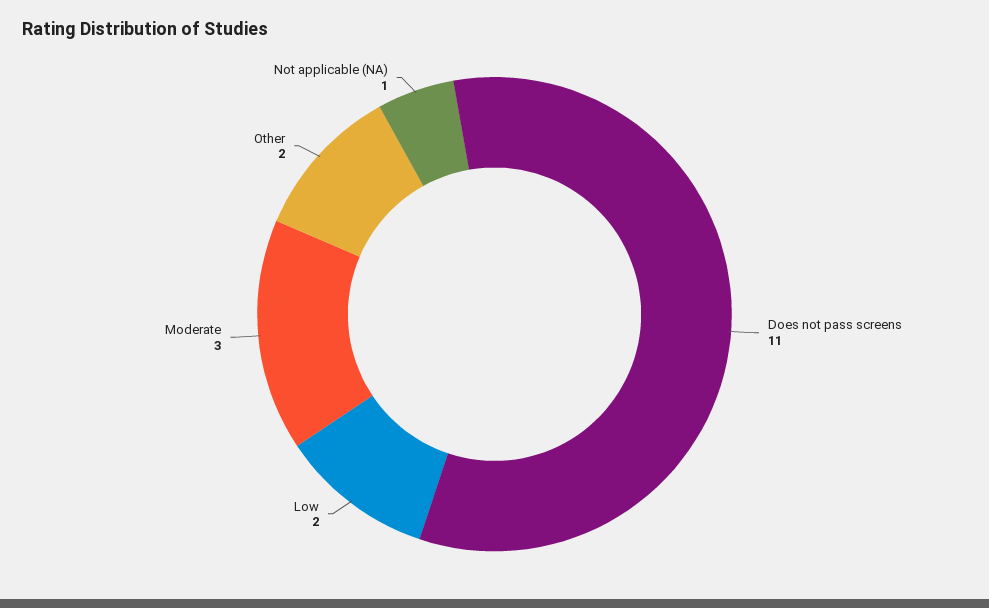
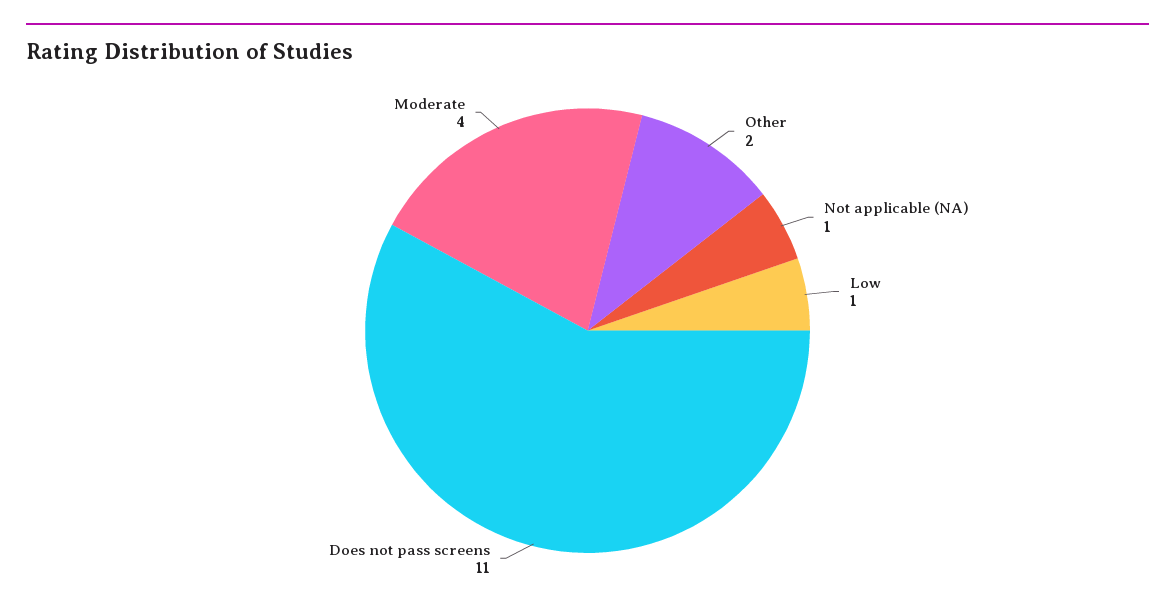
Low: 2 -> 1
Moderate: 3 -> 4

